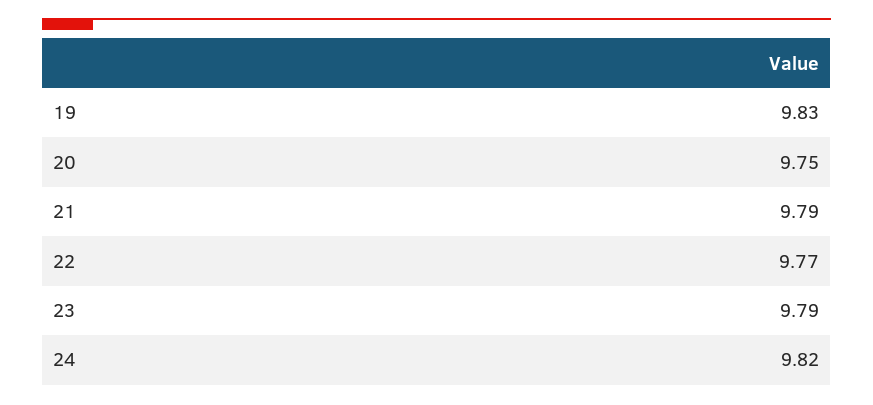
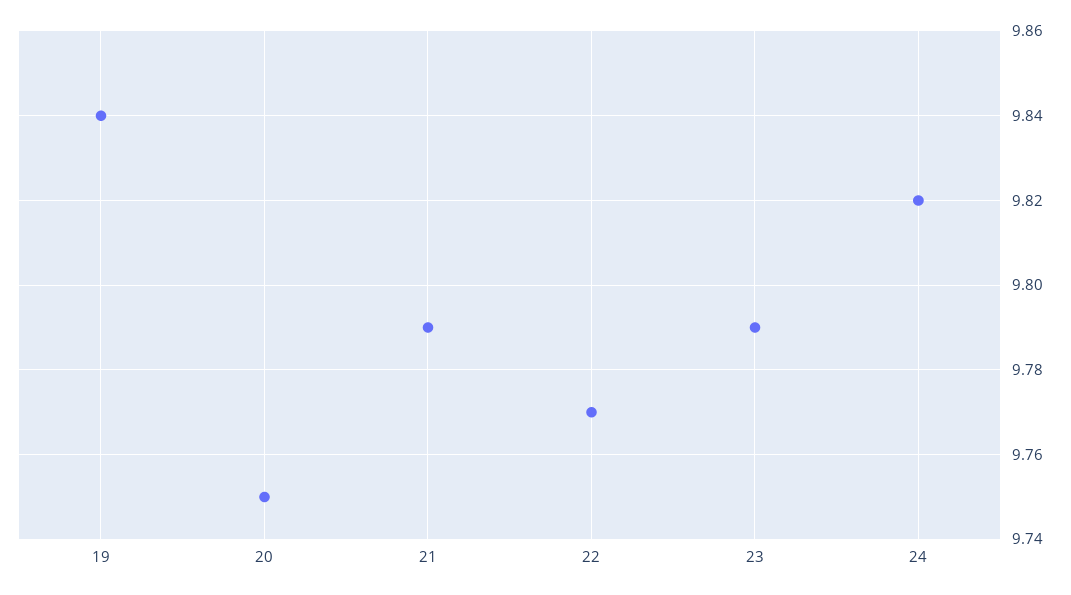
19: 9.83 -> 9.84

